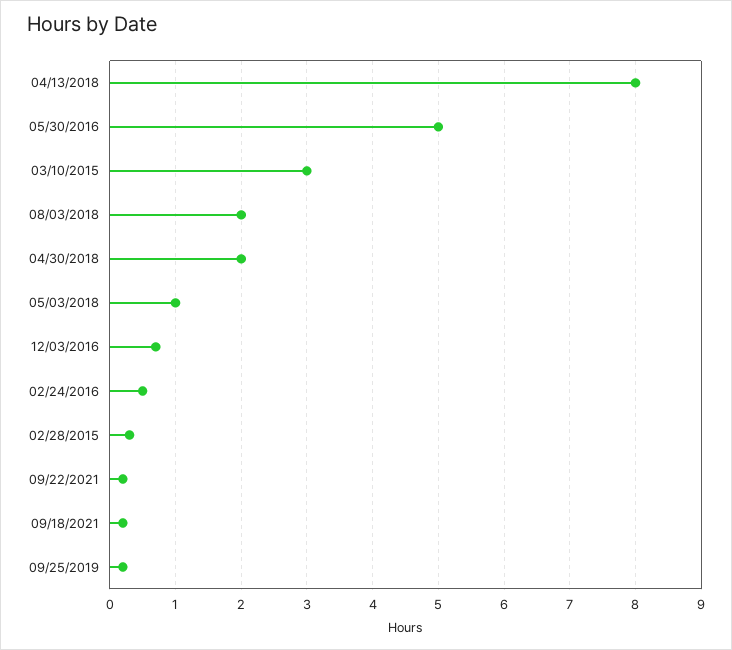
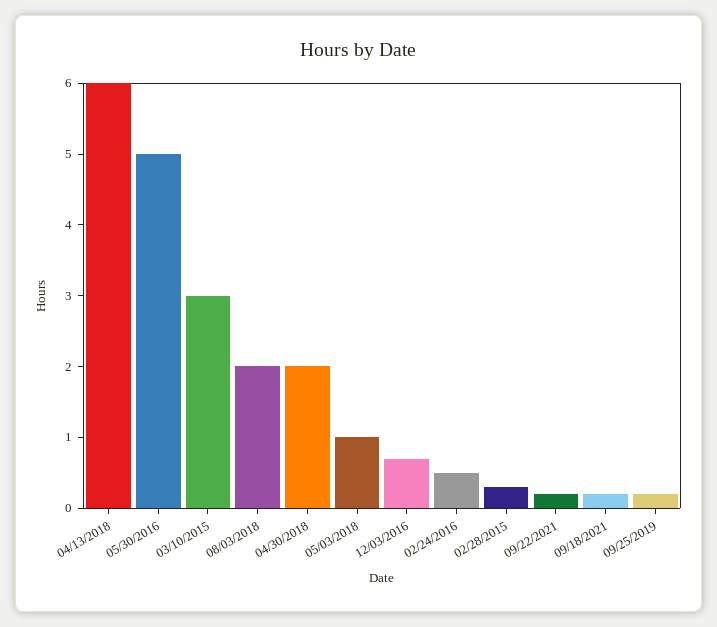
04/13/2018: 8 -> 6

